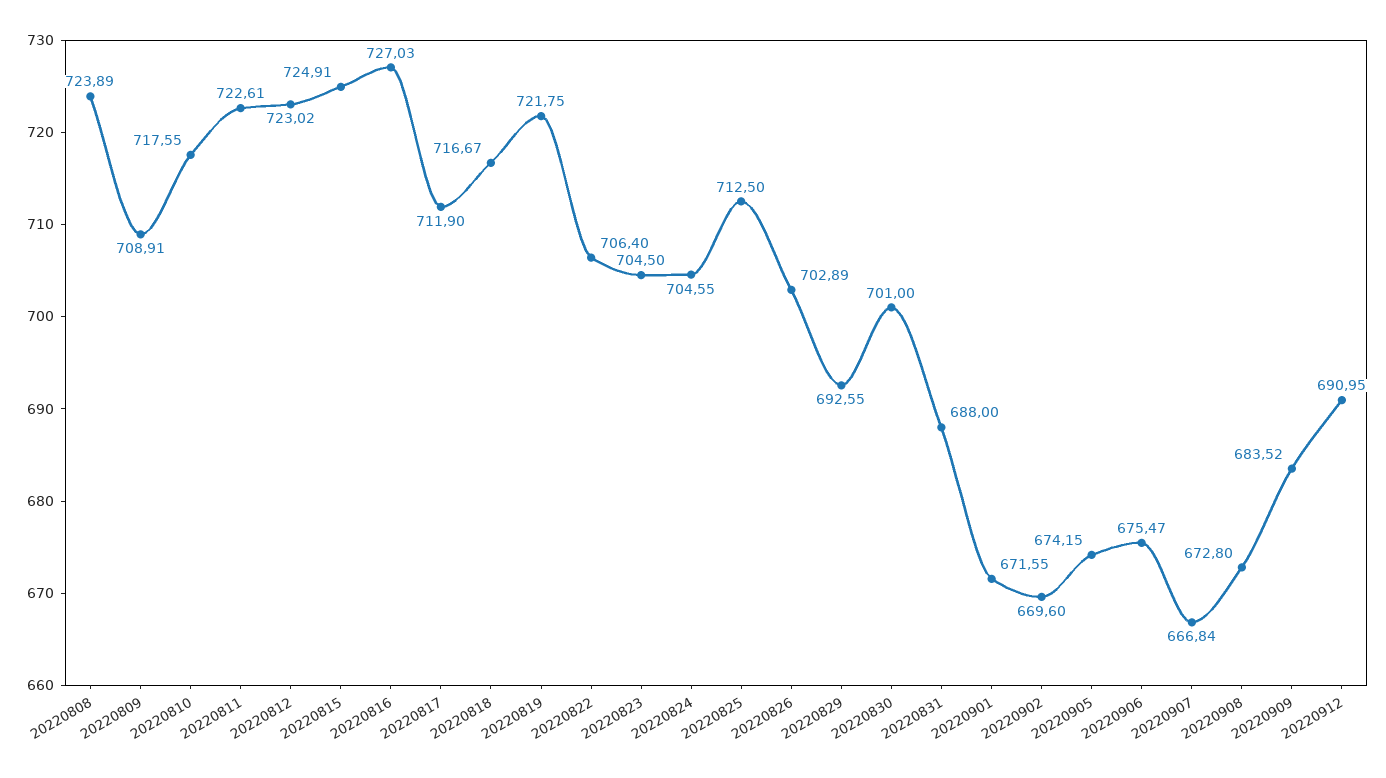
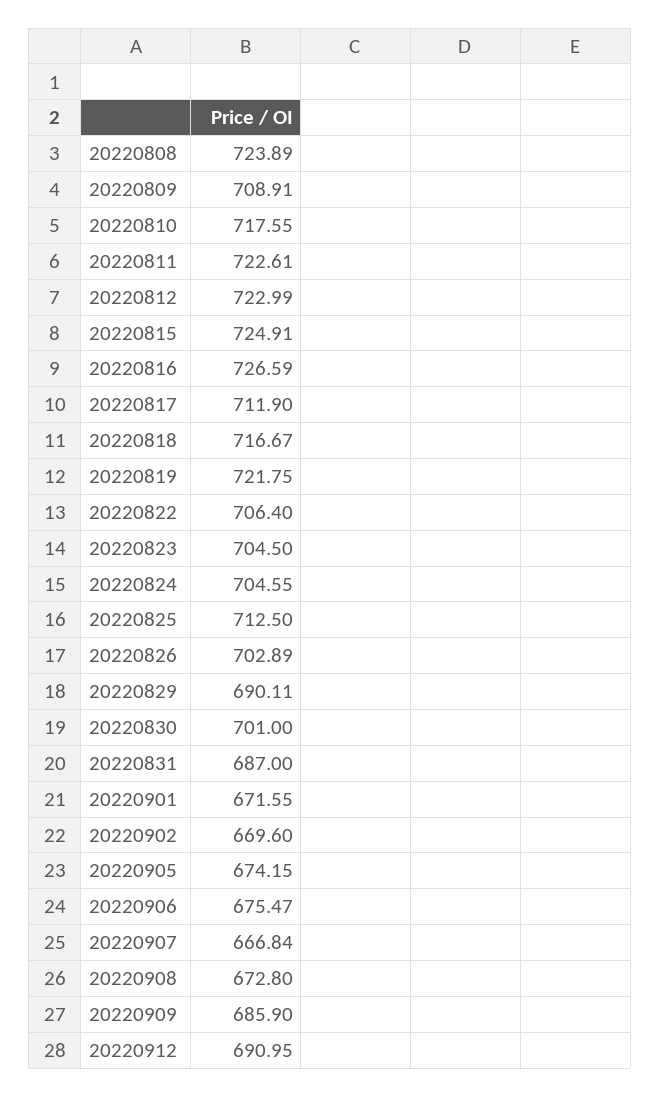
20220812: 723.02 -> 722.99
20220816: 727.03 -> 726.59
20220829: 692.55 -> 690.11
20220831: 688 -> 687
20220909: 683.52 -> 685.9

